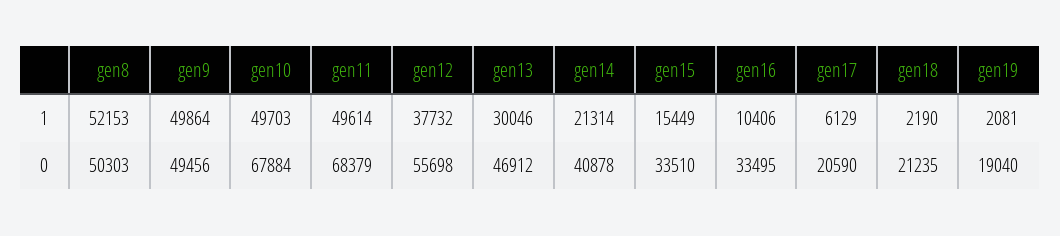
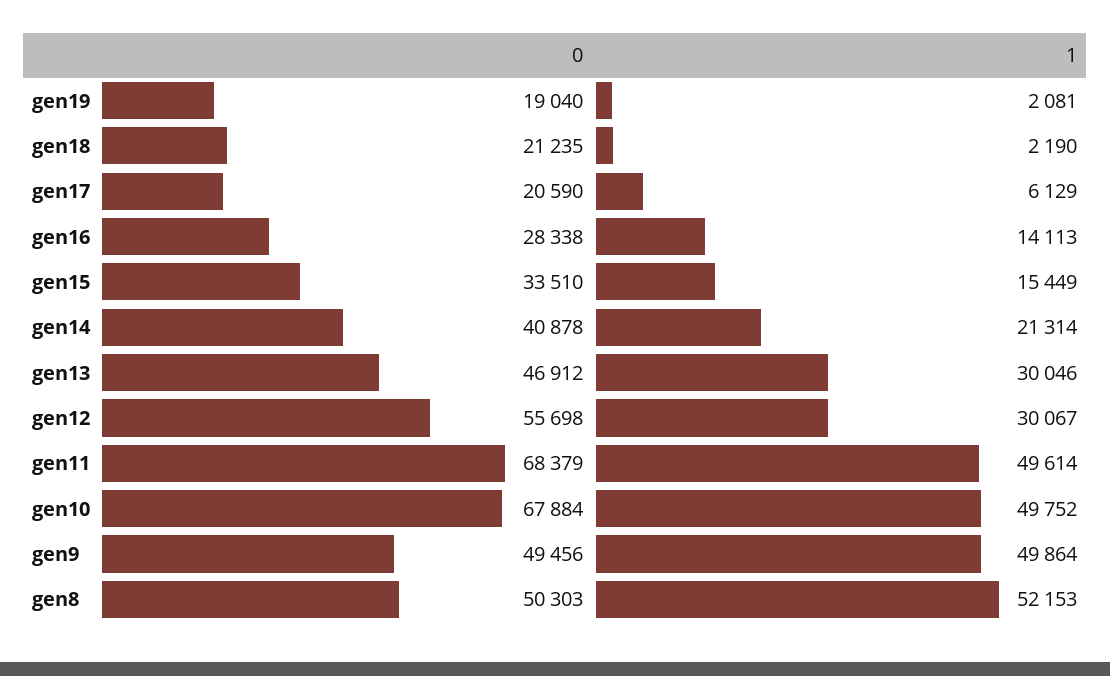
gen10, 1: 49703 -> 49752
gen12, 1: 37732 -> 30067
gen16, 1: 10406 -> 14113
gen16, 0: 33495 -> 28338

